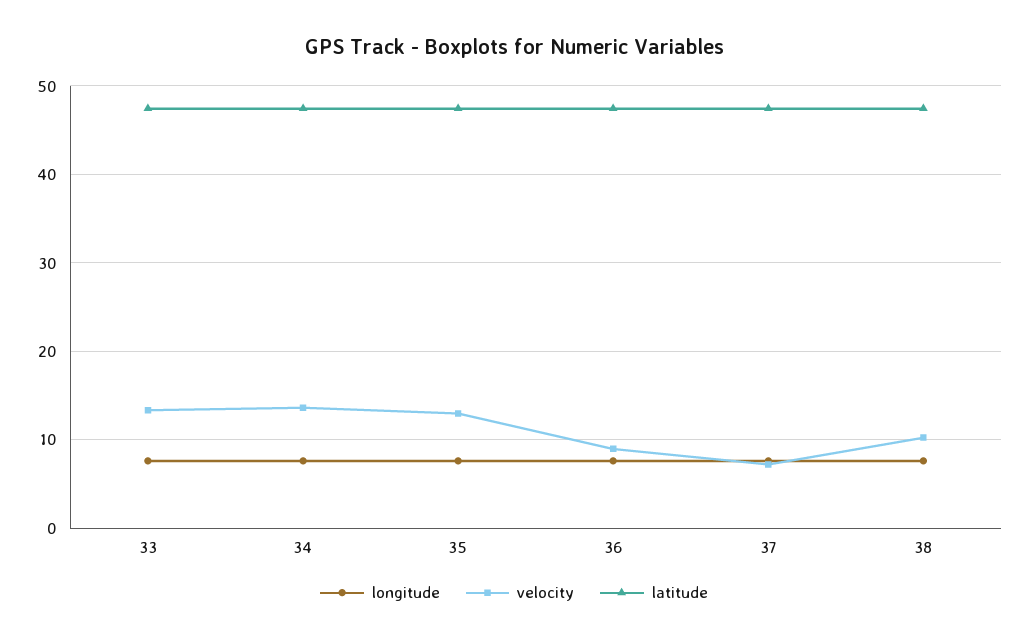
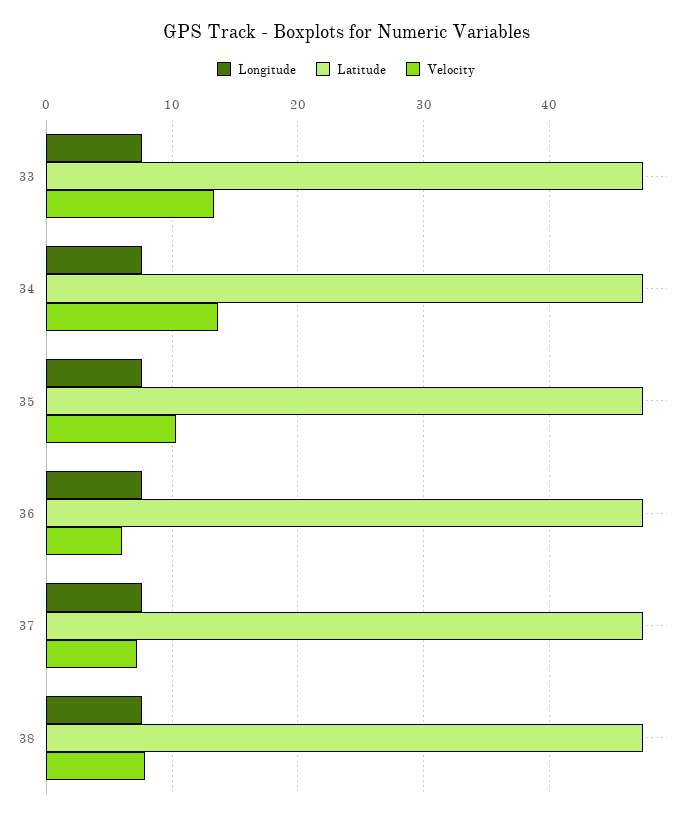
velocity, 35: 13 -> 10
velocity, 36: 9 -> 6
velocity, 38: 10 -> 8

